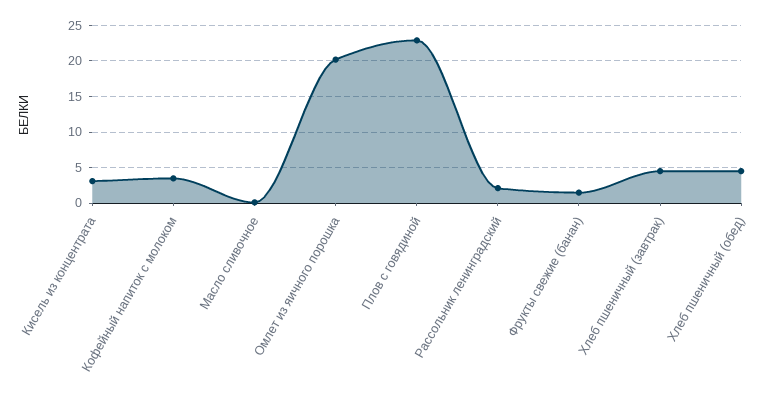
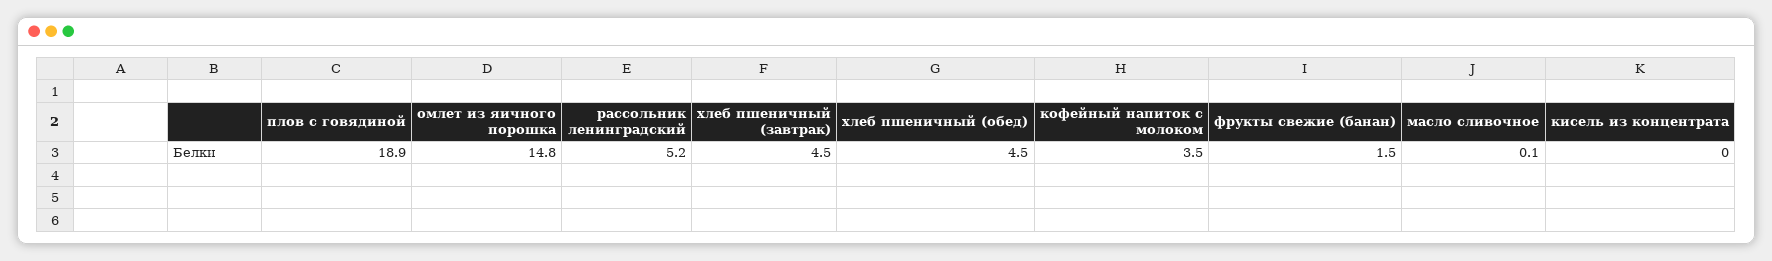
Кисель из концентрата: 3 -> 0
Омлет из яичного порошка: 20 -> 14.8
Плов с говядиной: 23 -> 18.9
Рассольник ленинградский: 2 -> 5.2

